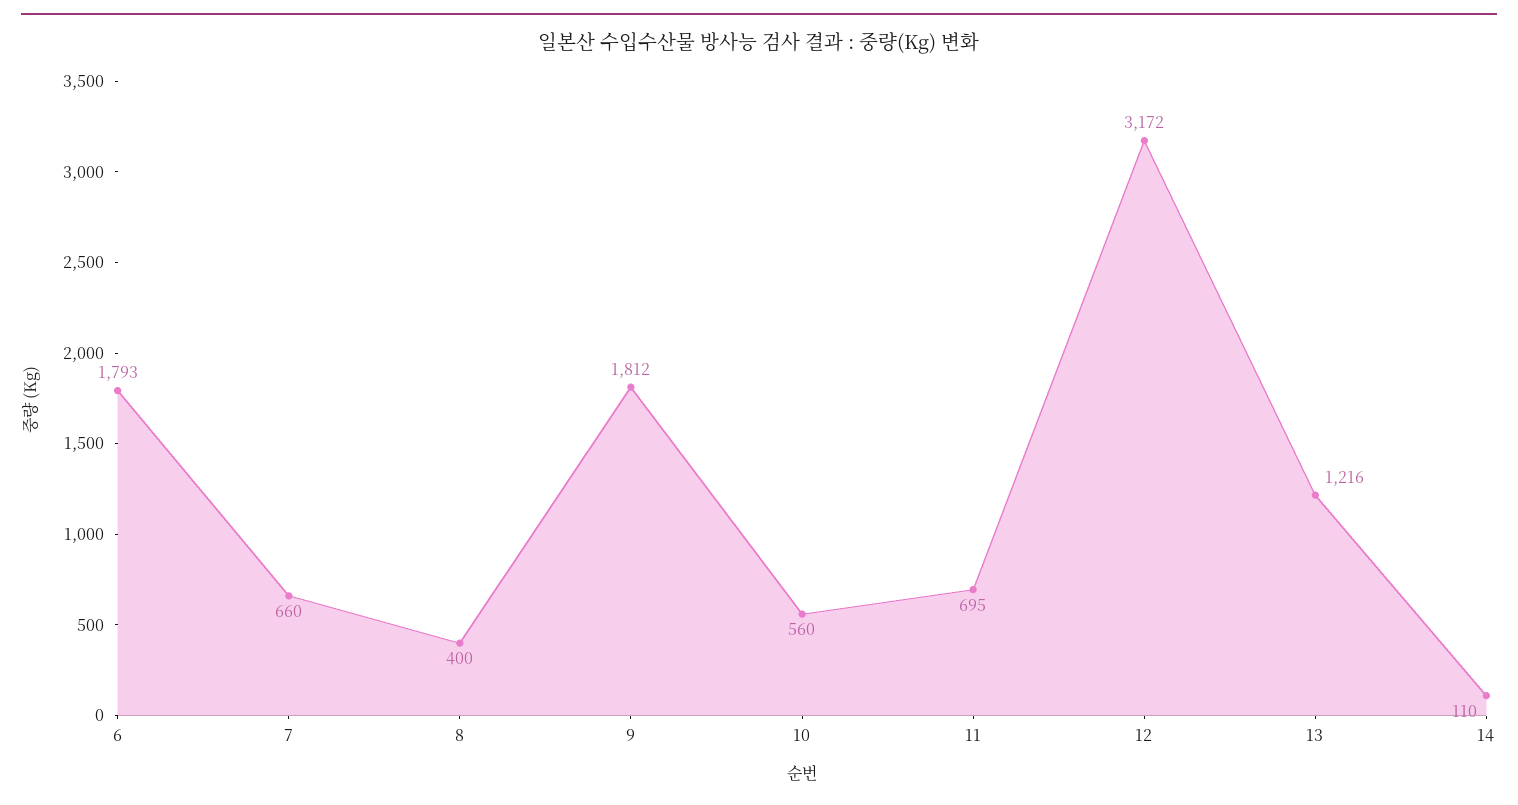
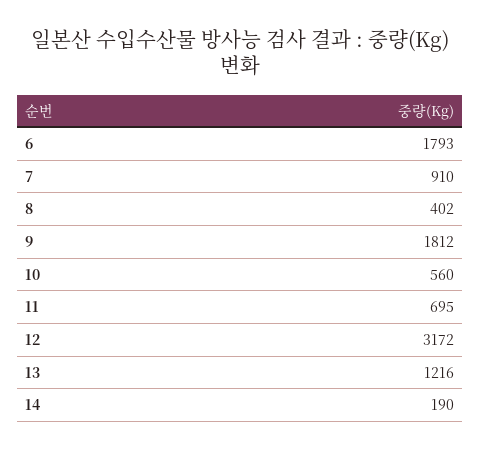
7: 660 -> 910
8: 400 -> 402
14: 110 -> 190

